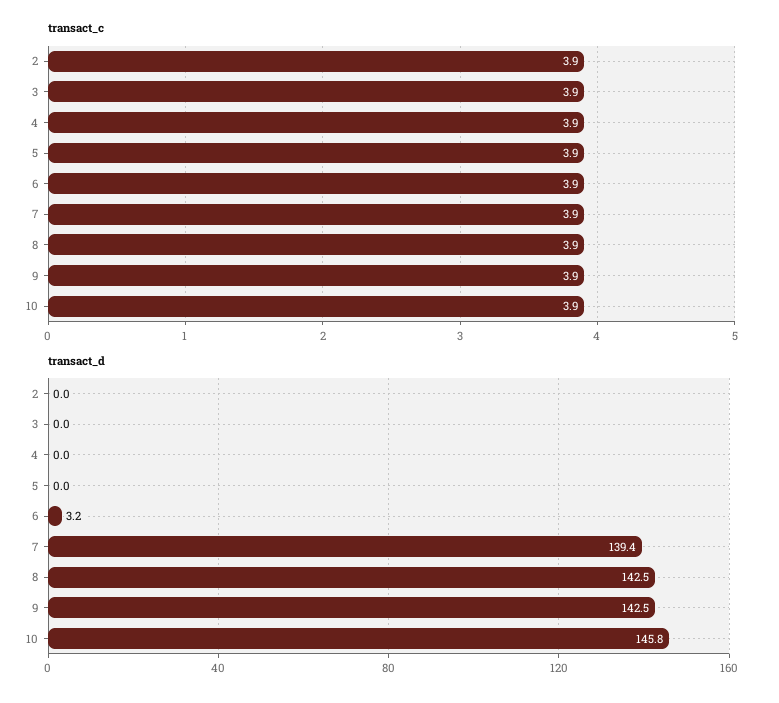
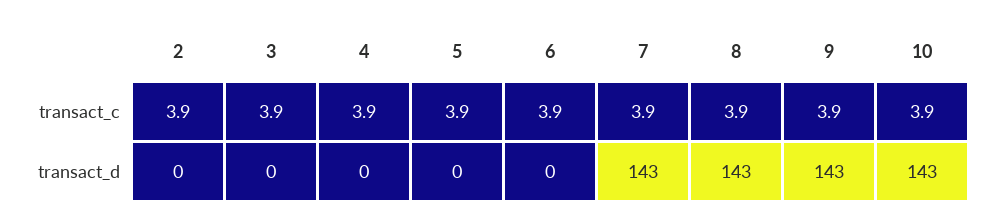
transact_d, 6: 3.2 -> 0
transact_d, 7: 139.4 -> 143
transact_d, 10: 145.8 -> 143

